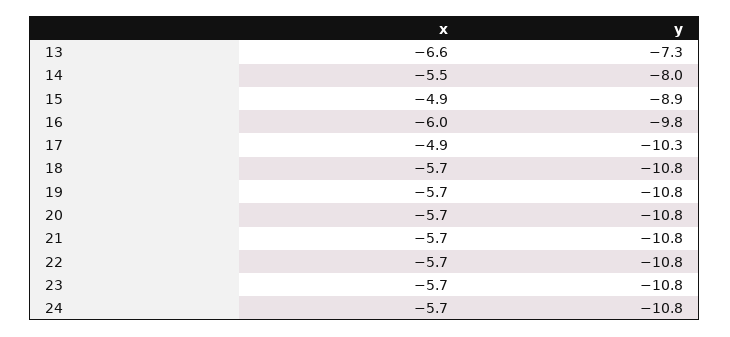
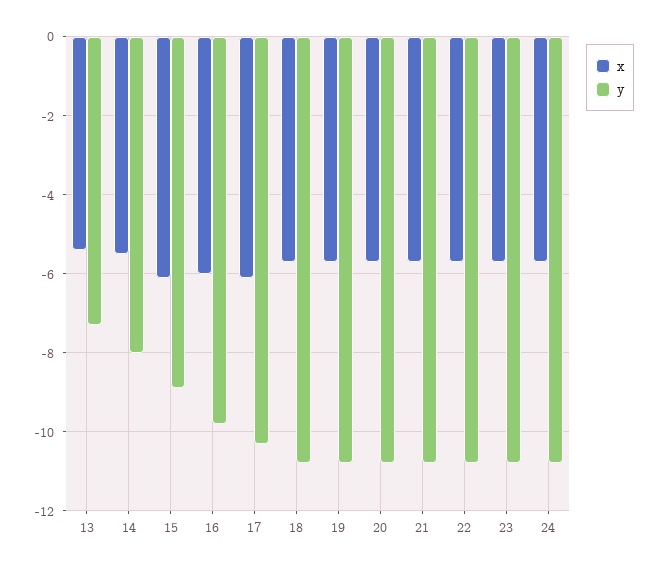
x, 13: -6.6 -> -5.5
x, 15: -4.9 -> -6
x, 17: -4.9 -> -6

